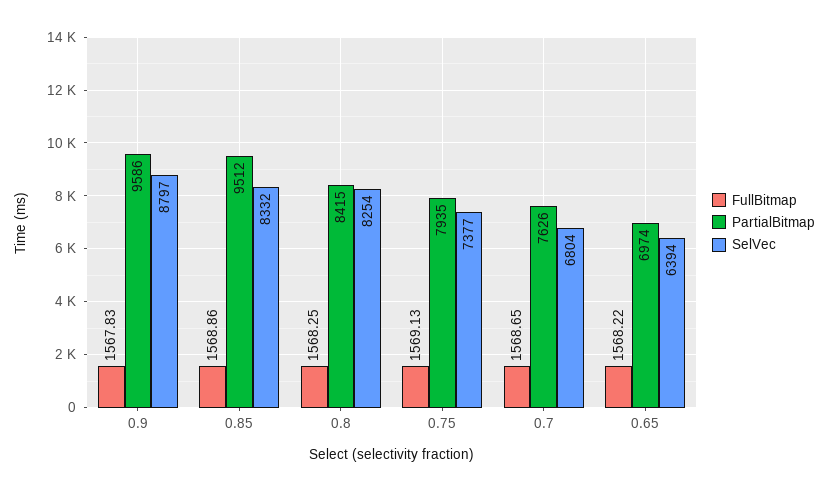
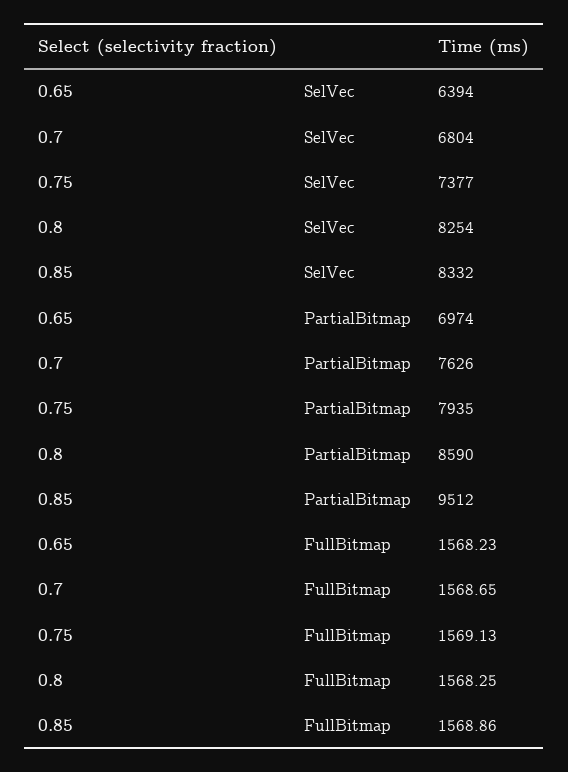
FullBitmap, 0.9: 1567.83 -> none
PartialBitmap, 0.9: 9586 -> none
SelVec, 0.9: 8797 -> none
PartialBitmap, 0.8: 8415 -> 8590
FullBitmap, 0.65: 1568.22 -> 1568.23

